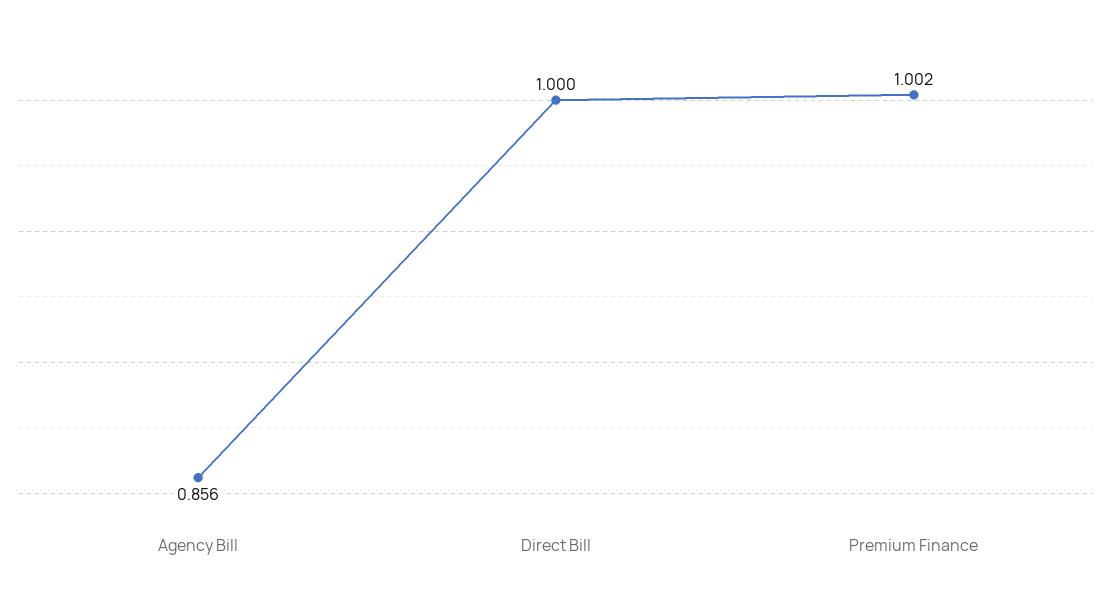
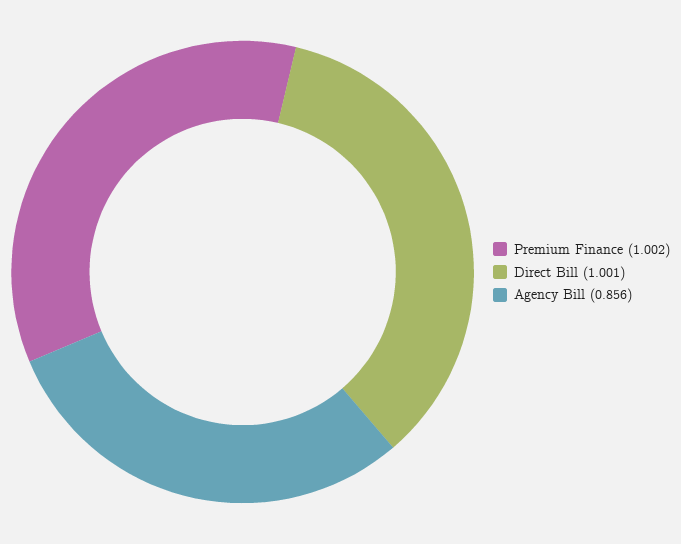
Direct Bill: 1 -> 1.001

